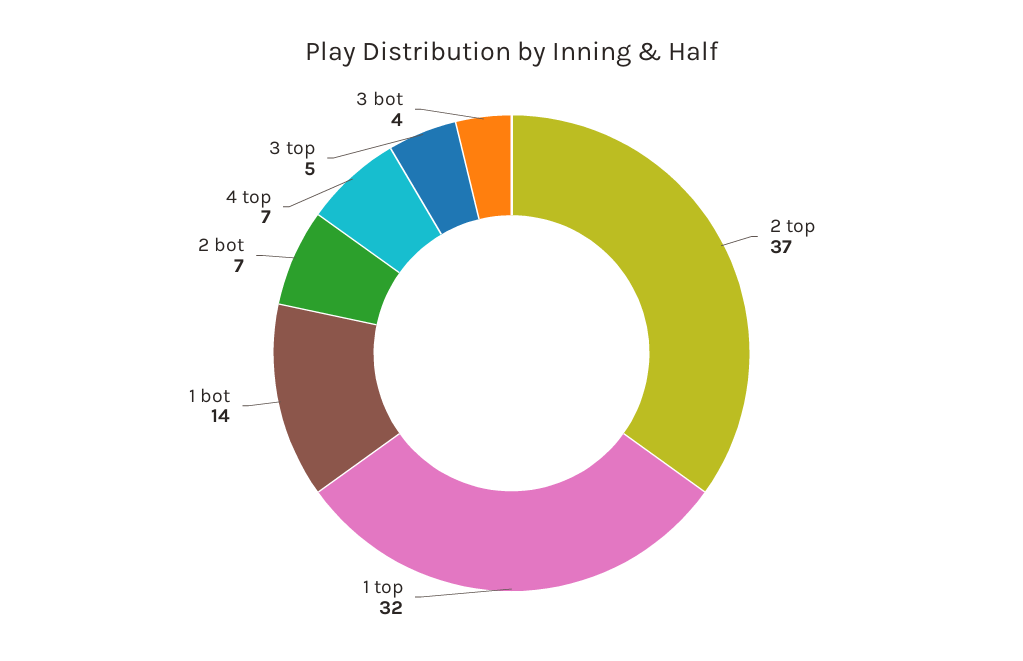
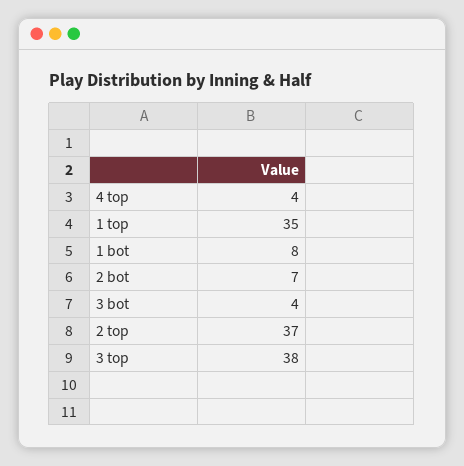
1 top: 32 -> 35
1 bot: 14 -> 8
4 top: 7 -> 4
3 top: 5 -> 38

